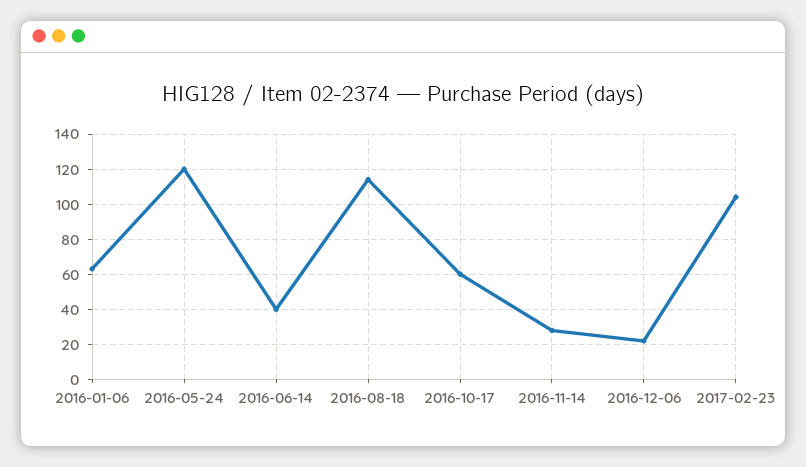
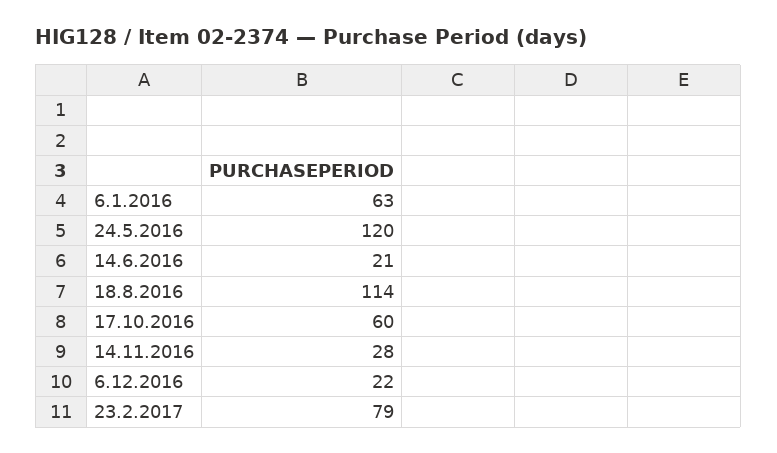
2016-06-14: 40 -> 21
2017-02-23: 105 -> 79

